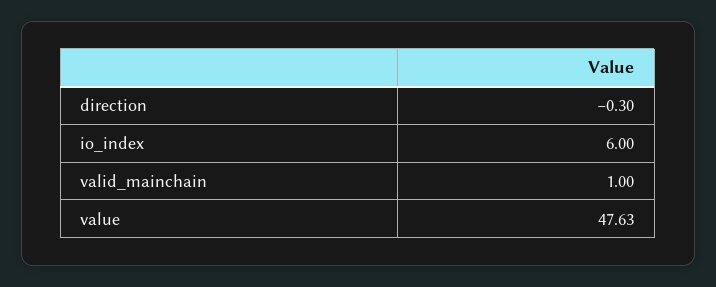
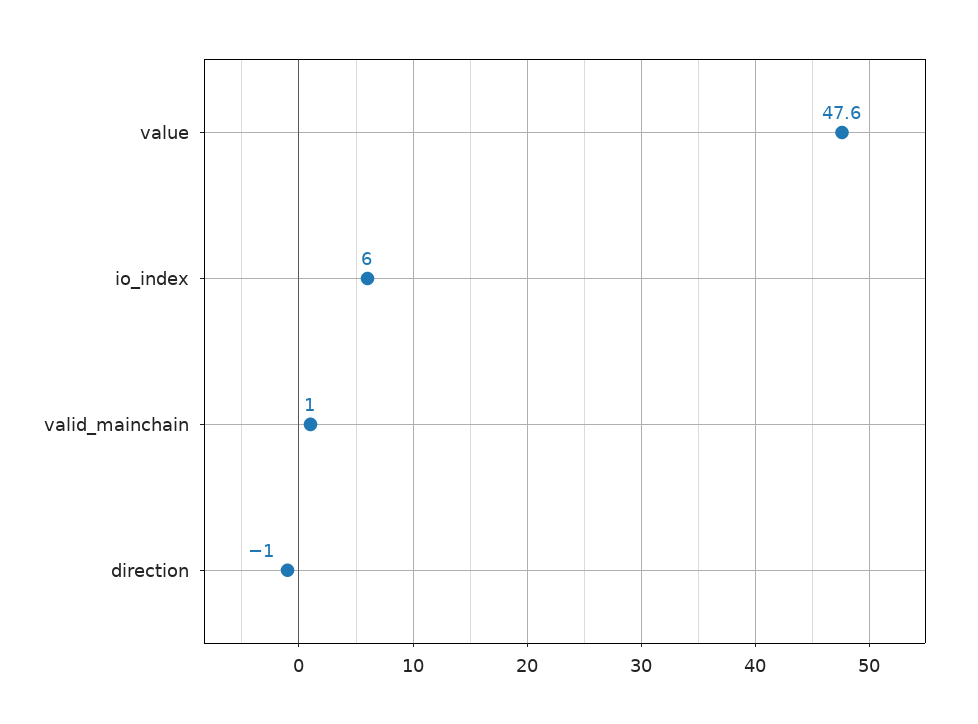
direction: -0.3 -> -1

